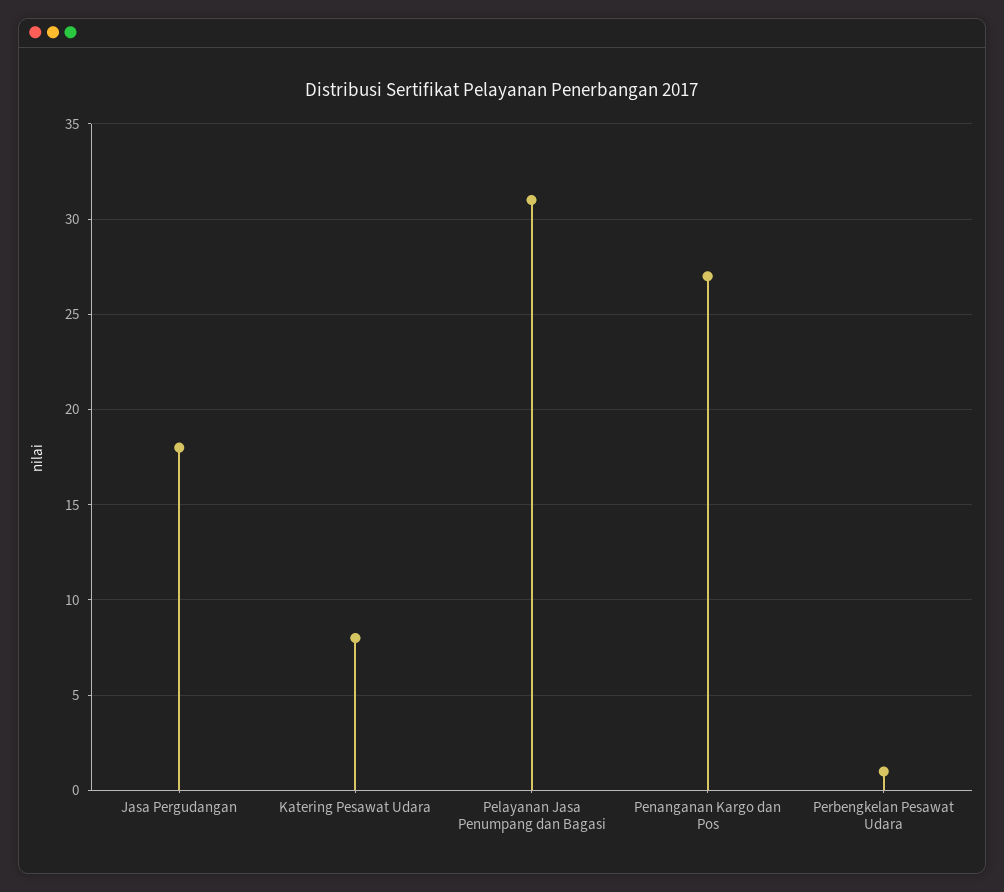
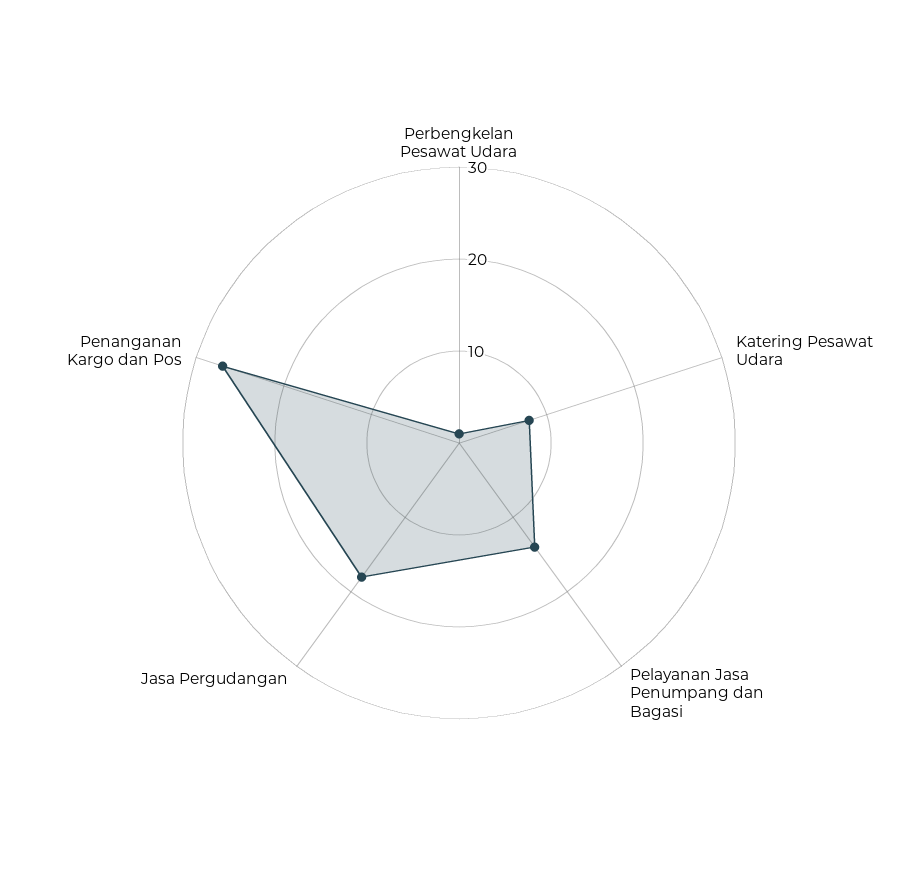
Pelayanan Jasa Penumpang dan Bagasi: 31 -> 14

